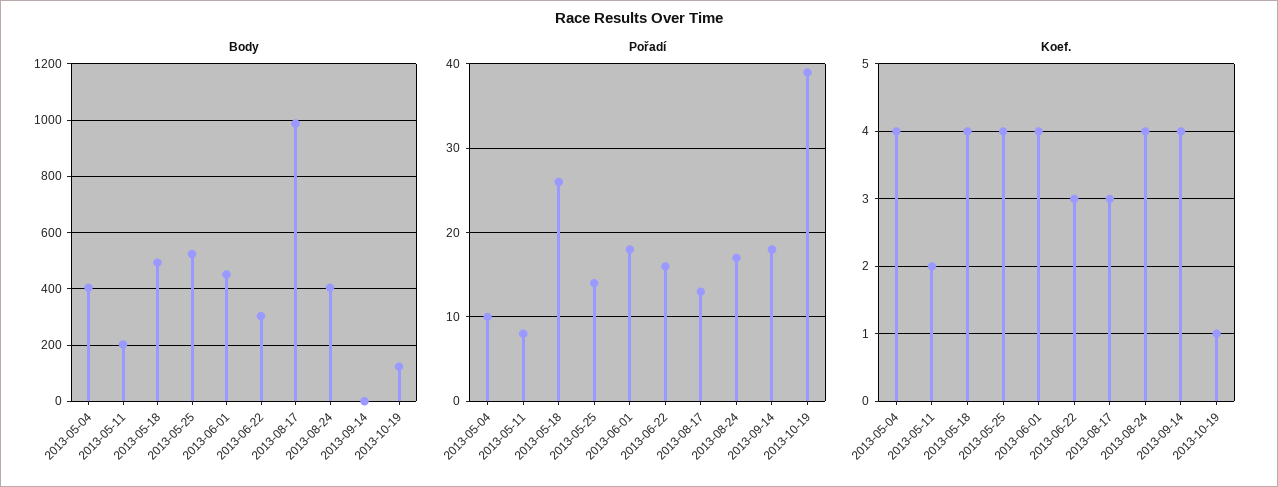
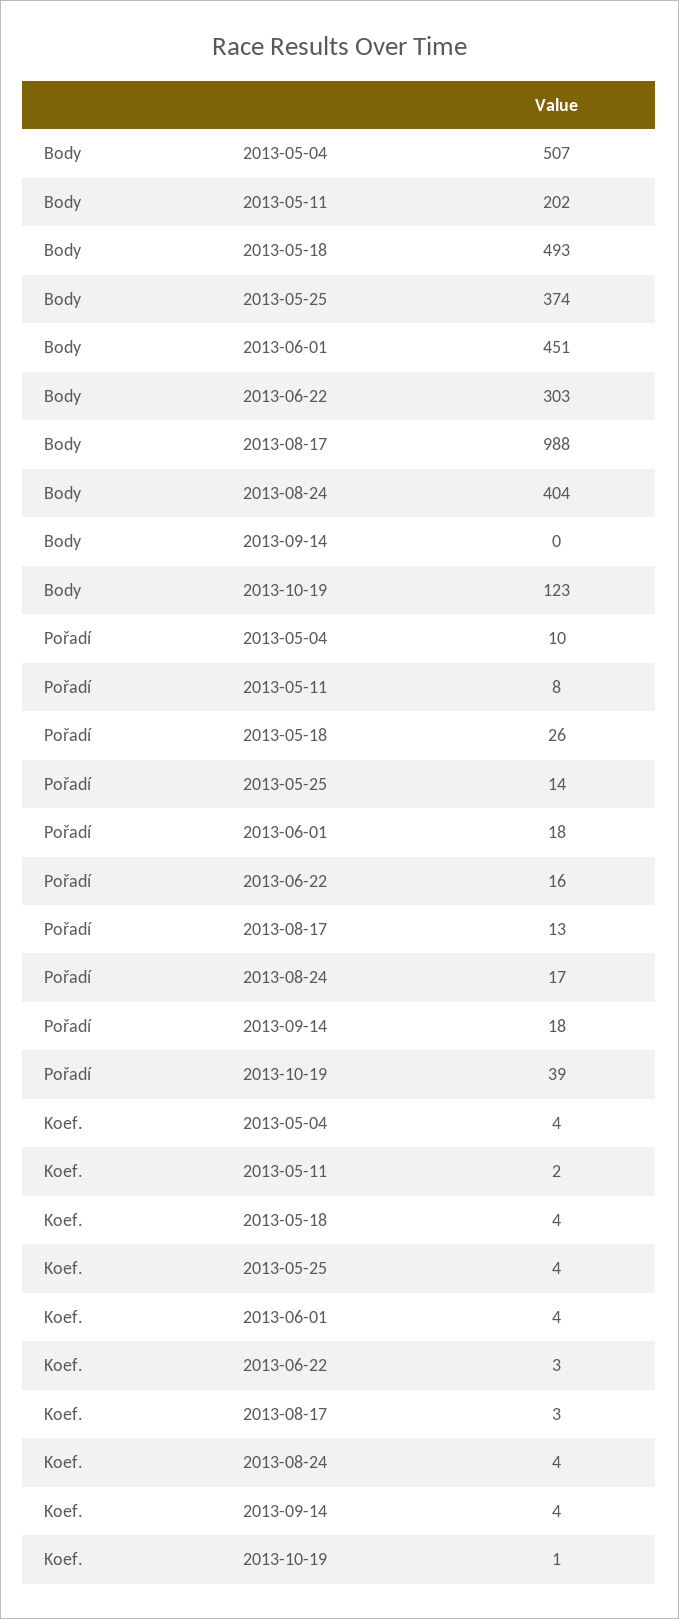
Body, 2013-05-04: 400 -> 507
Body, 2013-05-25: 525 -> 374

